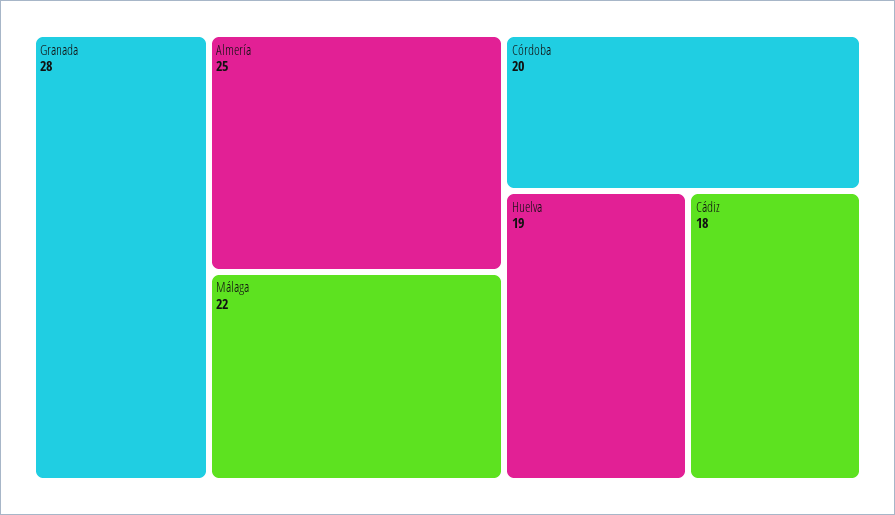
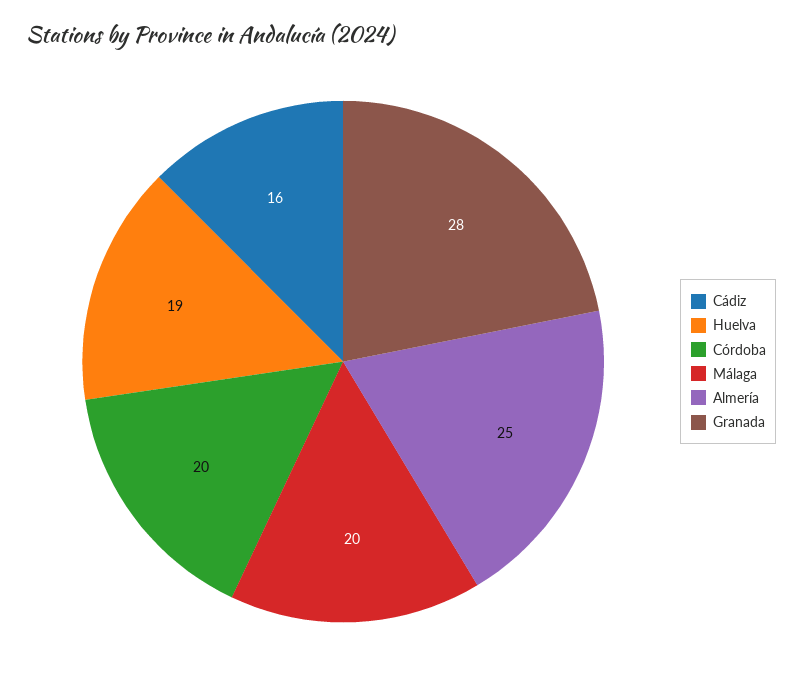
Málaga: 22 -> 20
Cádiz: 18 -> 16

